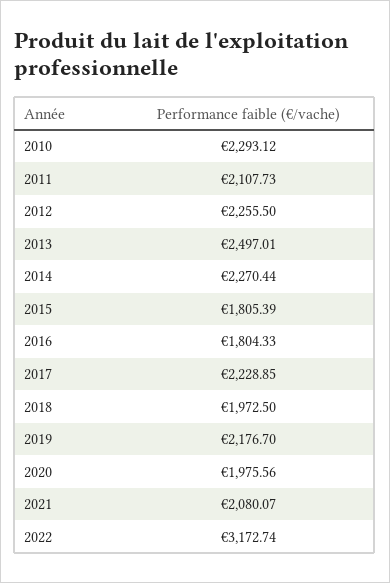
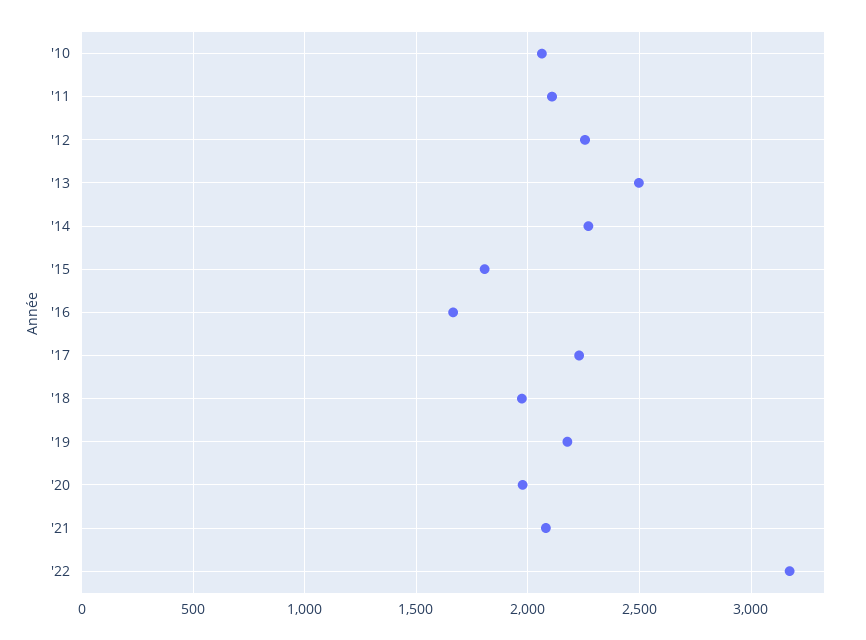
2010: 2293.12 -> 2050
2016: 1804.33 -> 1650

